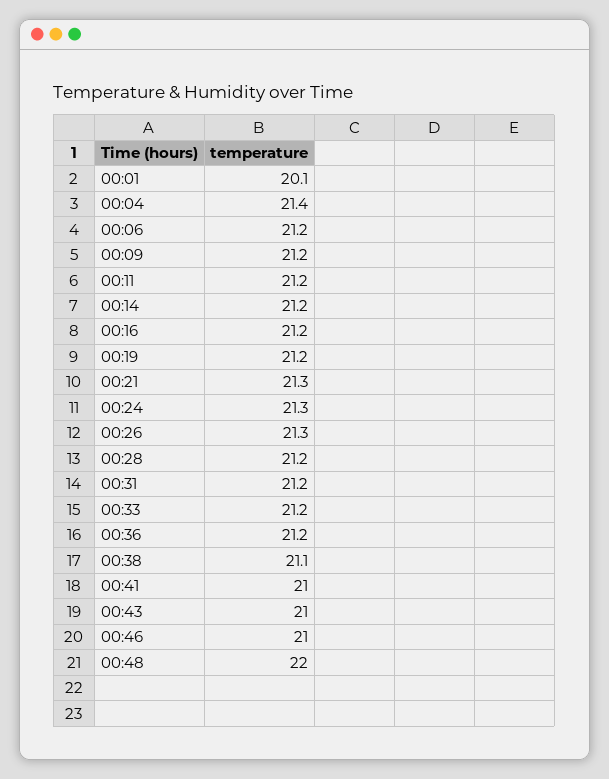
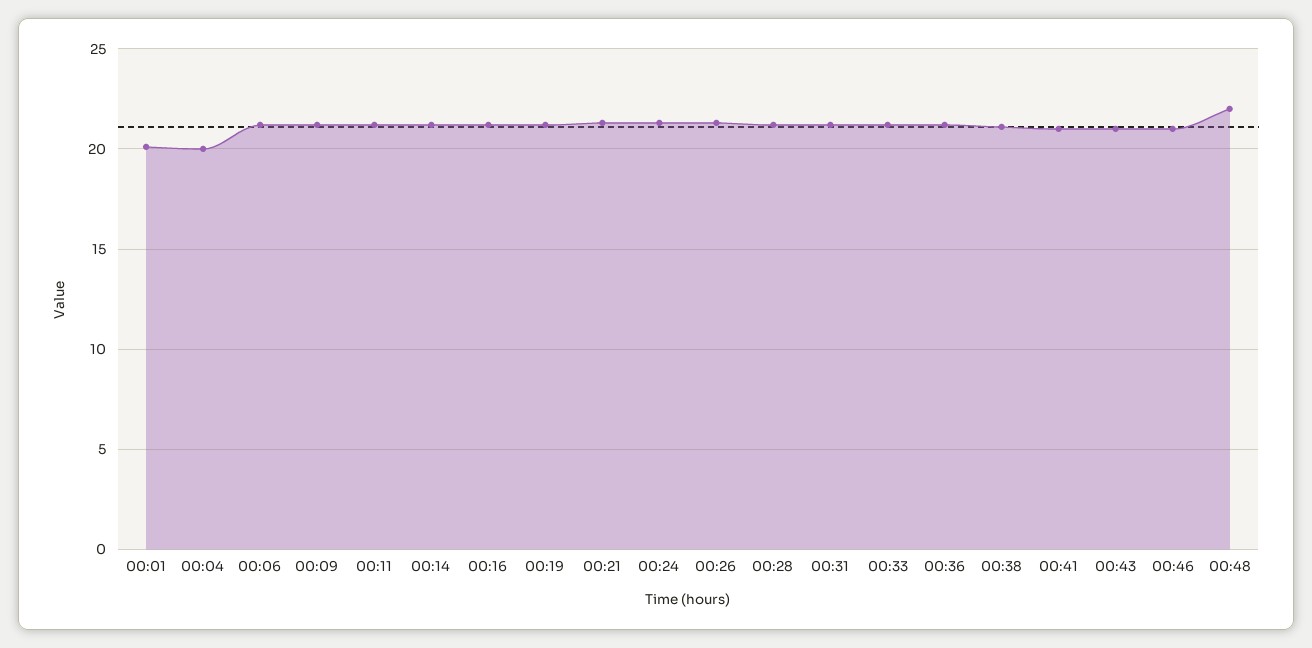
00:04: 21.4 -> 20

